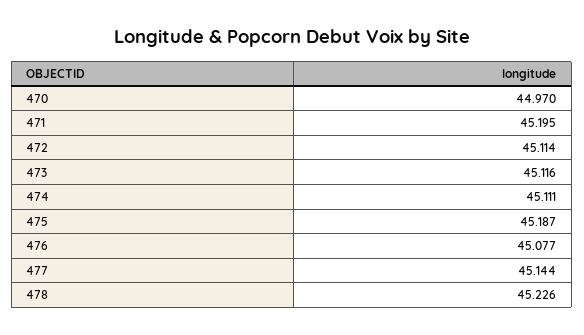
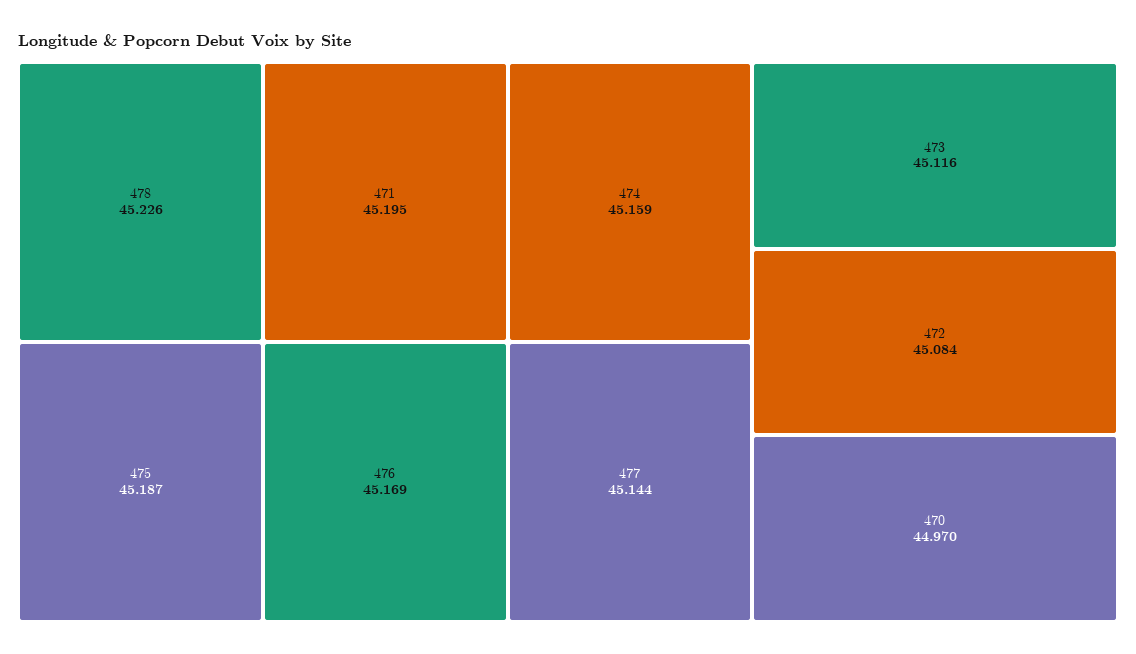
472: 45.114 -> 45.084
474: 45.111 -> 45.159
476: 45.077 -> 45.169

